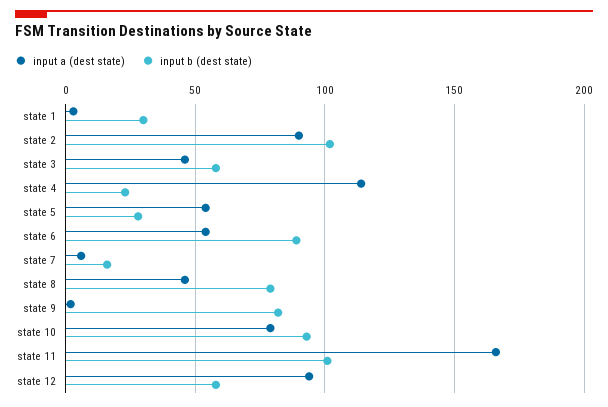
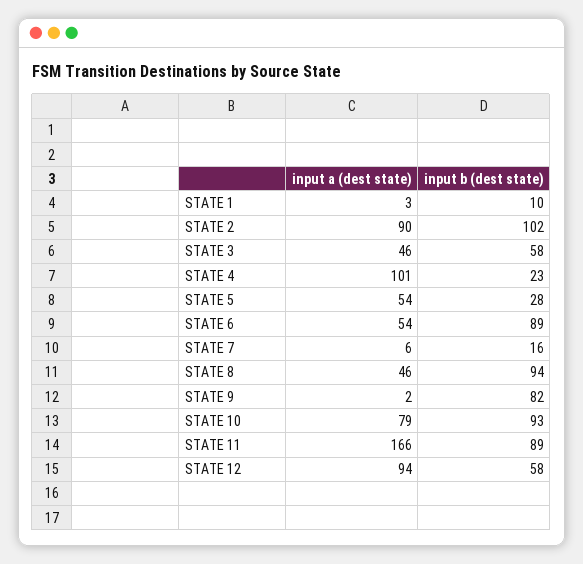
input b (dest state), state 1: 30 -> 10
input a (dest state), state 4: 115 -> 101
input b (dest state), state 8: 80 -> 94
input b (dest state), state 11: 100 -> 89

